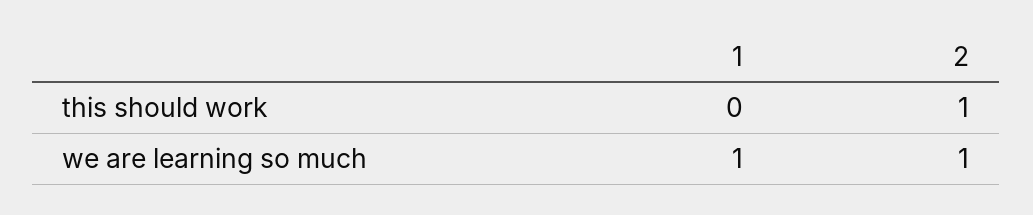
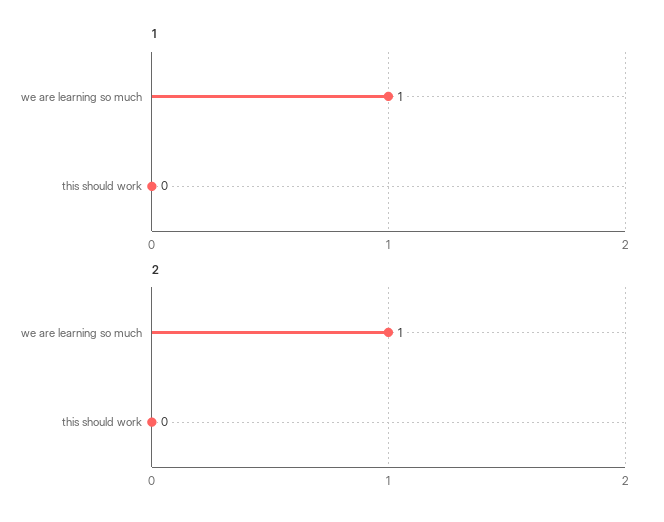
2, this should work: 1 -> 0

